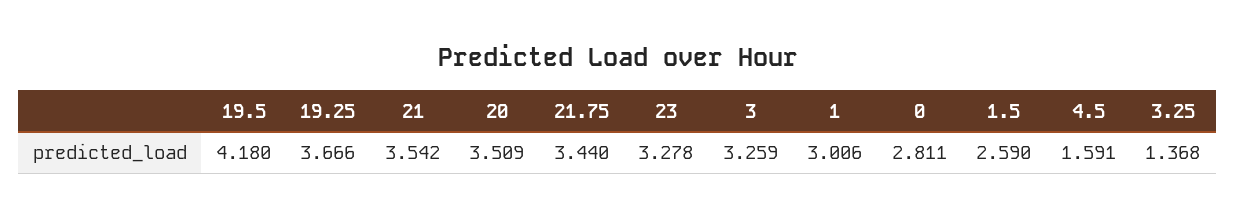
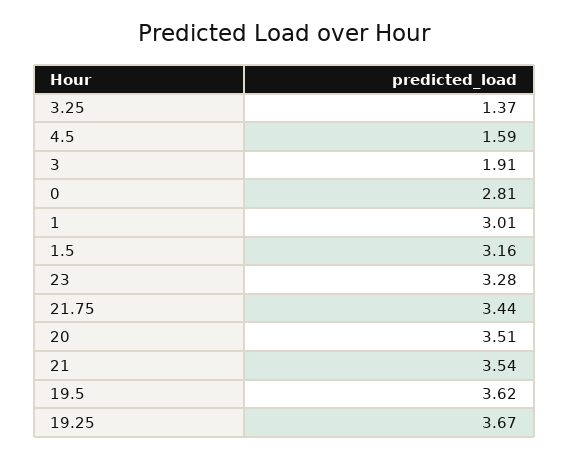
19.5: 4.18 -> 3.62
3: 3.259 -> 1.91
1.5: 2.59 -> 3.16

